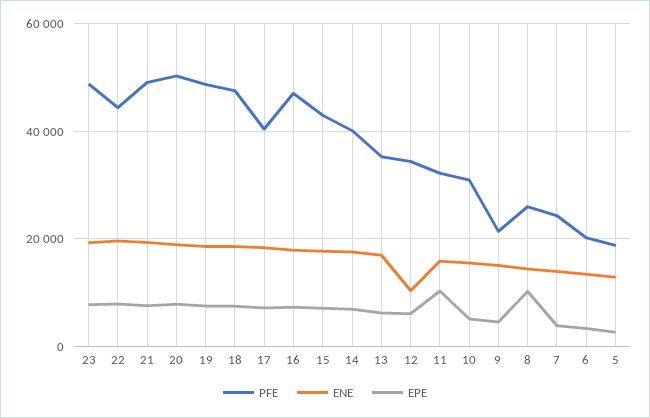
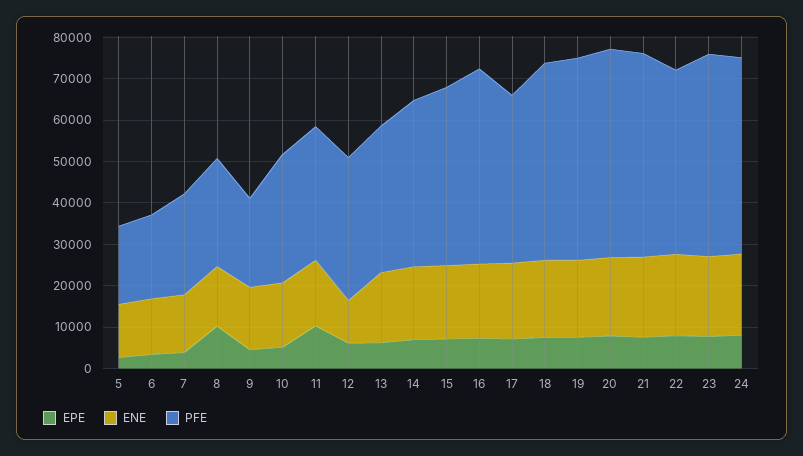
EPE, 24: none -> 8000
ENE, 24: none -> 20000
PFE, 24: none -> 48000

